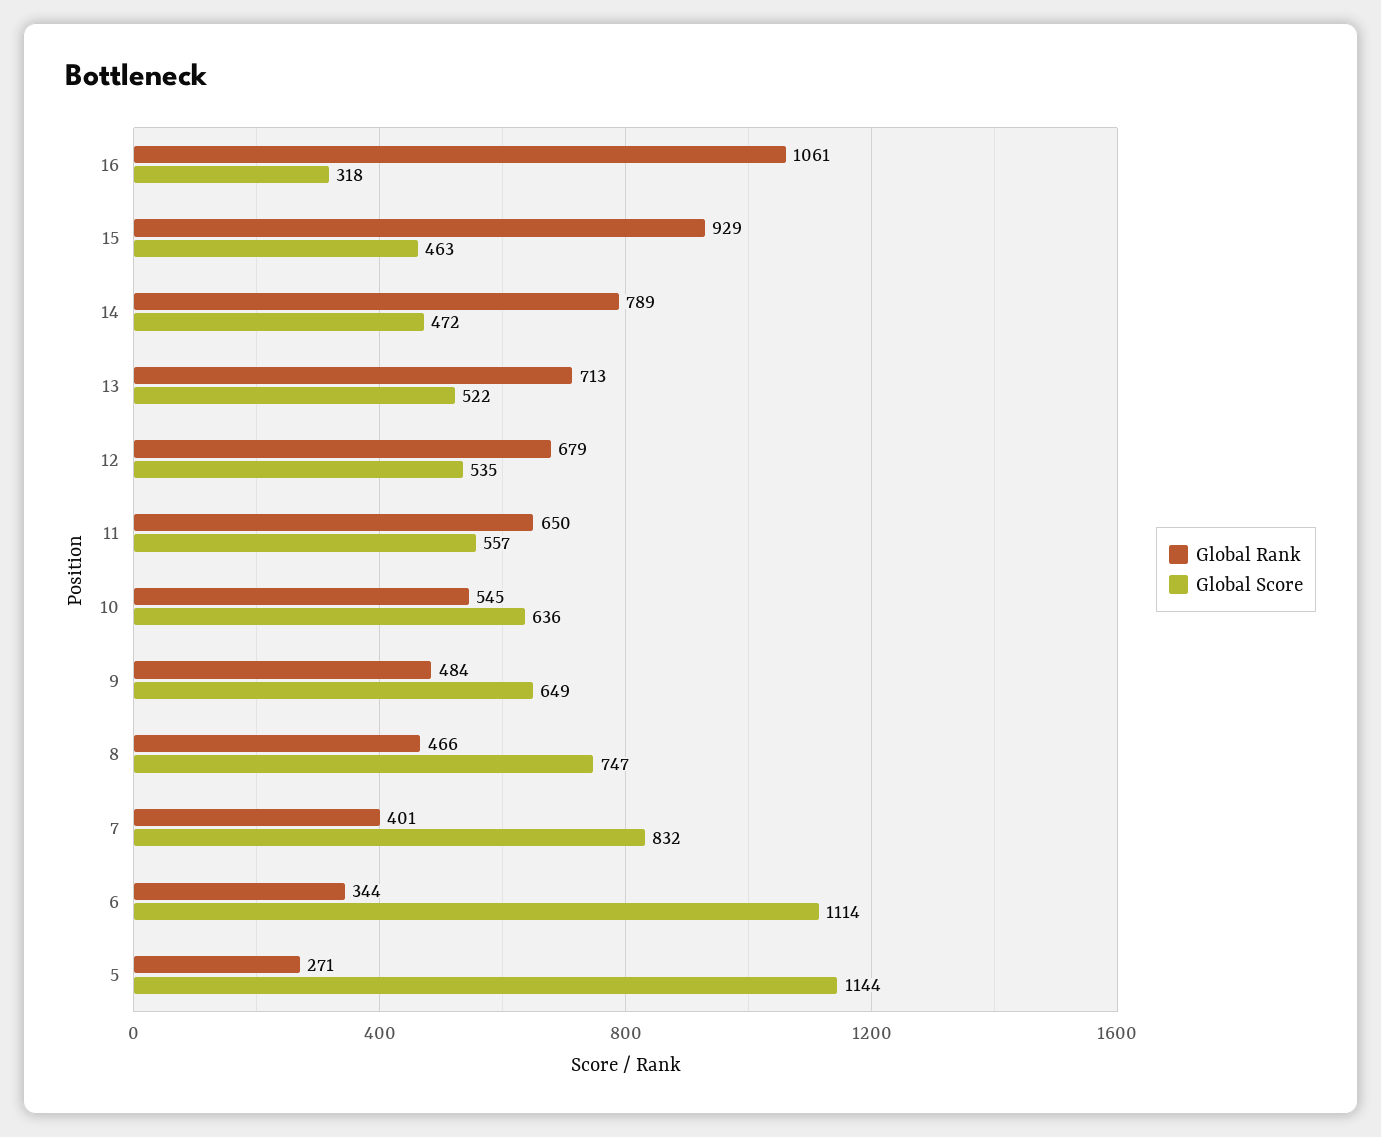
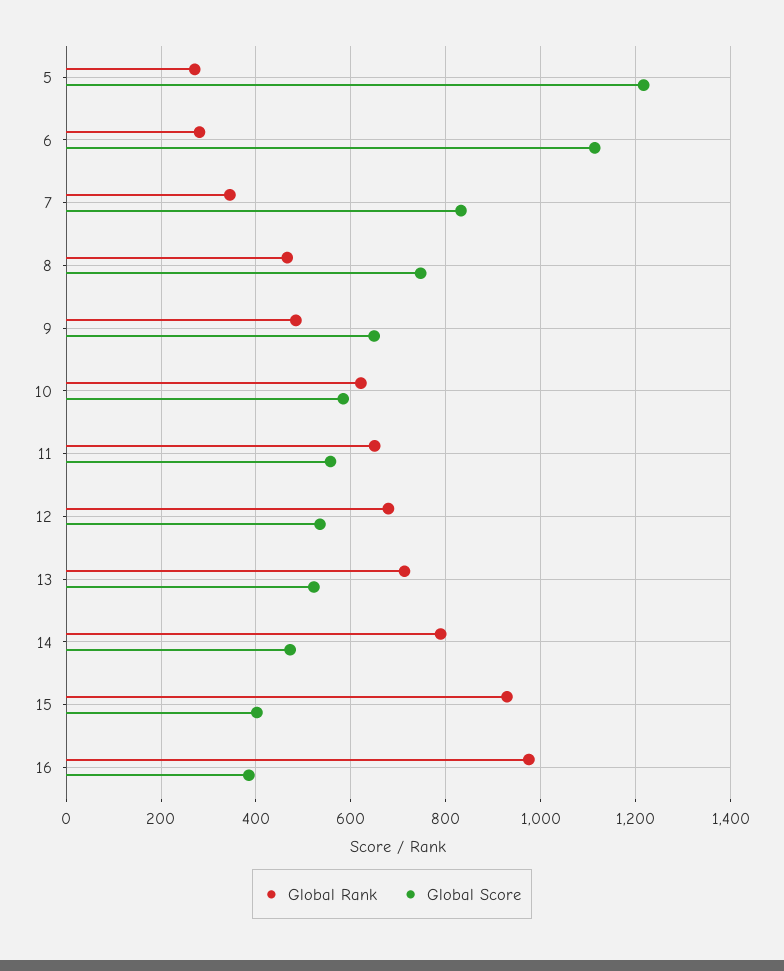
Global Rank, 16: 1061 -> 980
Global Score, 16: 318 -> 380
Global Score, 15: 463 -> 400
Global Rank, 10: 545 -> 620
Global Score, 10: 636 -> 580
Global Rank, 7: 401 -> 340
Global Rank, 6: 344 -> 280
Global Score, 5: 1144 -> 1220

